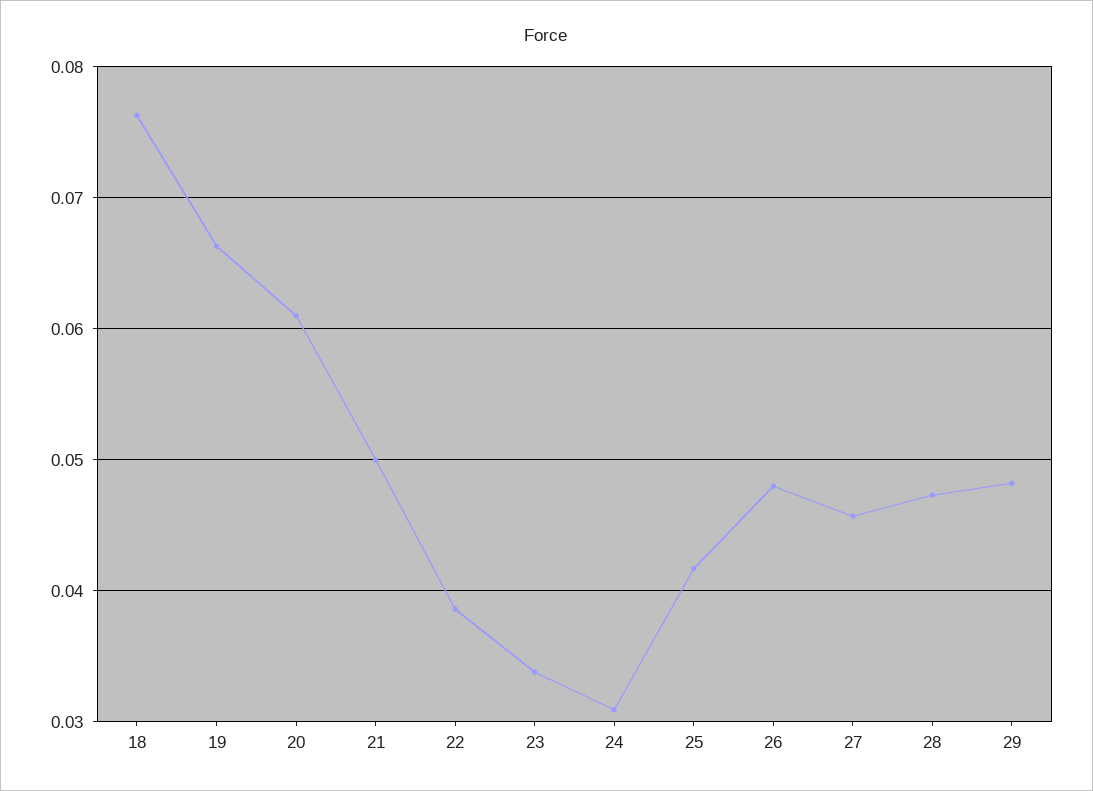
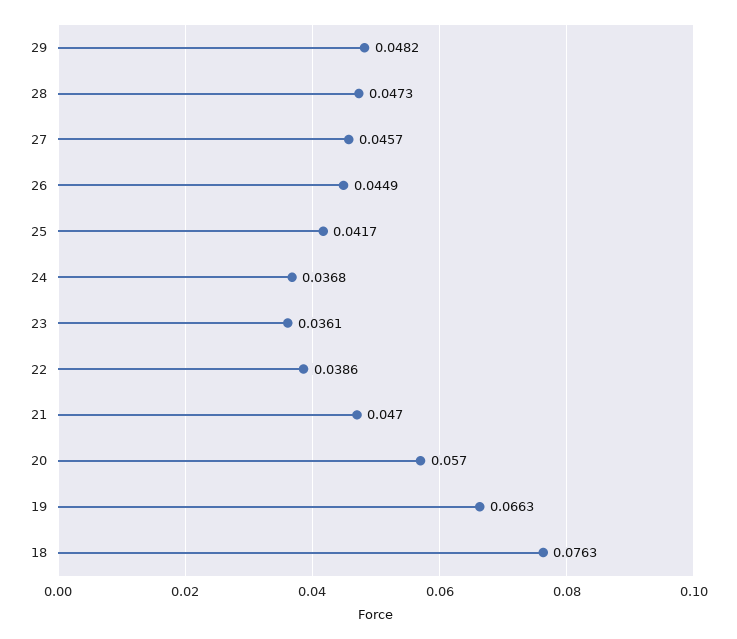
20: 0.061 -> 0.057
21: 0.05 -> 0.047
23: 0.034 -> 0.0361
24: 0.031 -> 0.0368
26: 0.048 -> 0.0449

